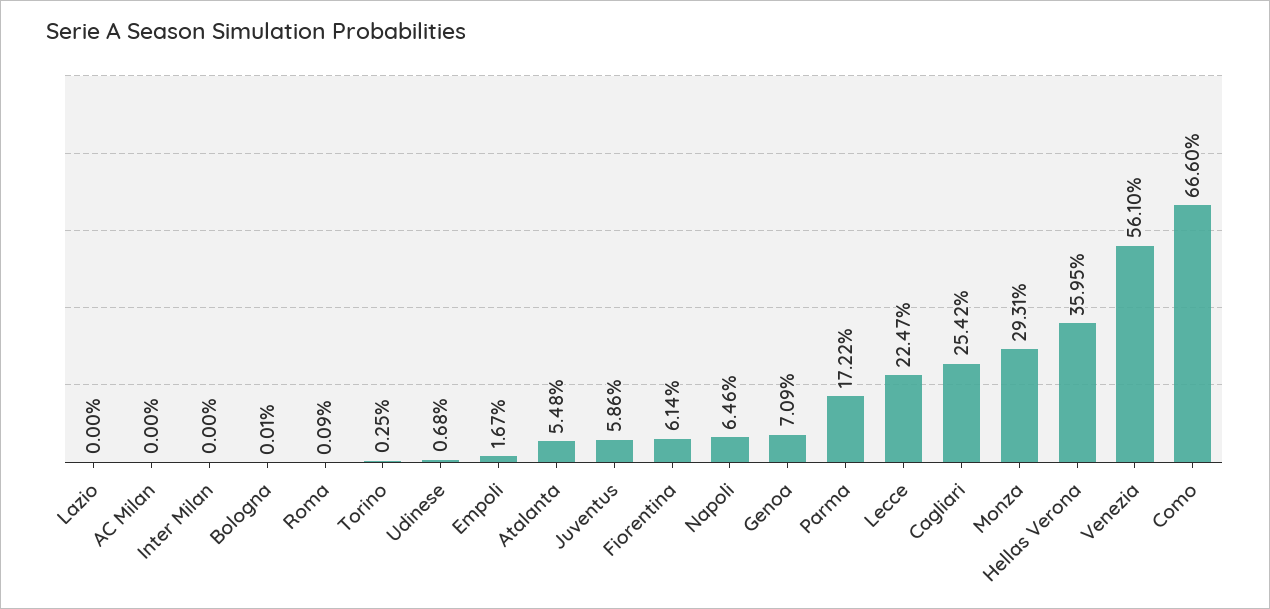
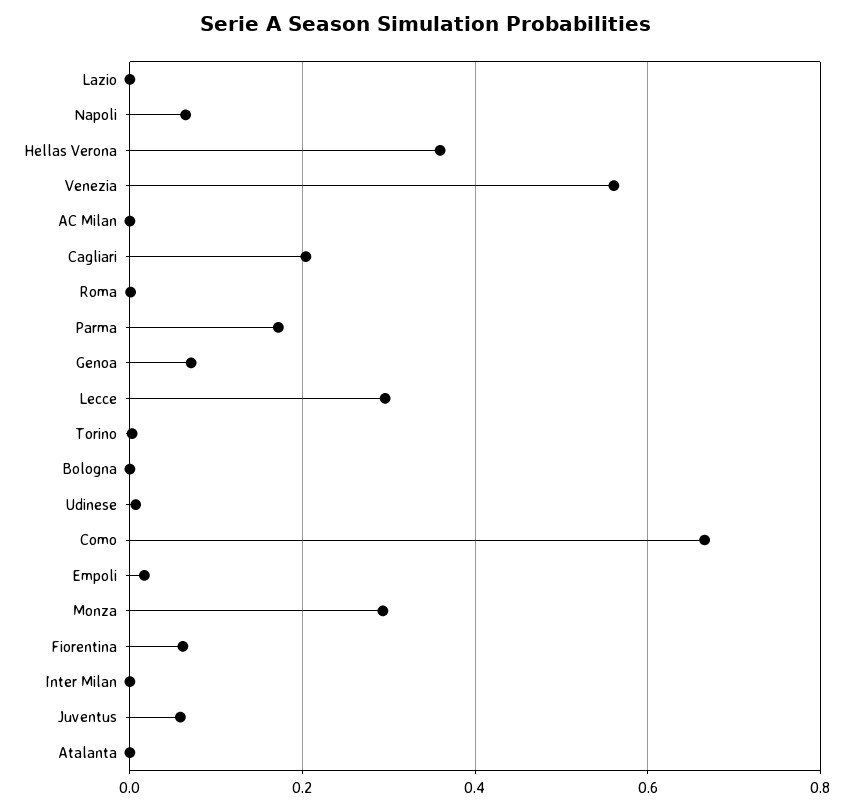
Atalanta: 0.0548 -> 0
Lecce: 0.2247 -> 0.3
Cagliari: 0.2542 -> 0.2

